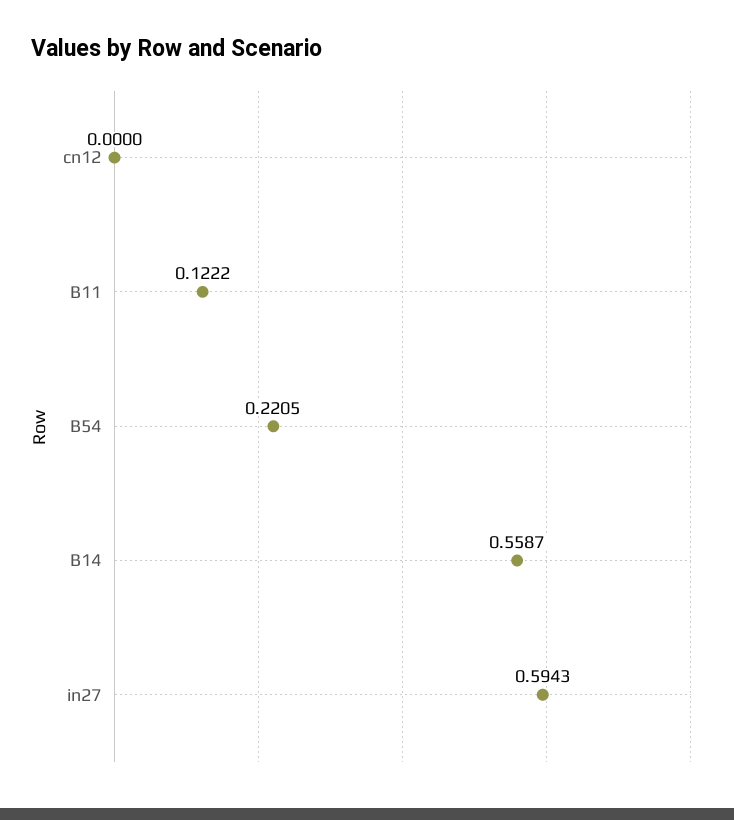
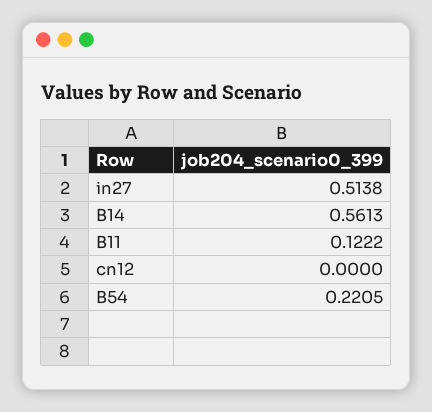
B14: 0.5587 -> 0.5613
in27: 0.5943 -> 0.5138

